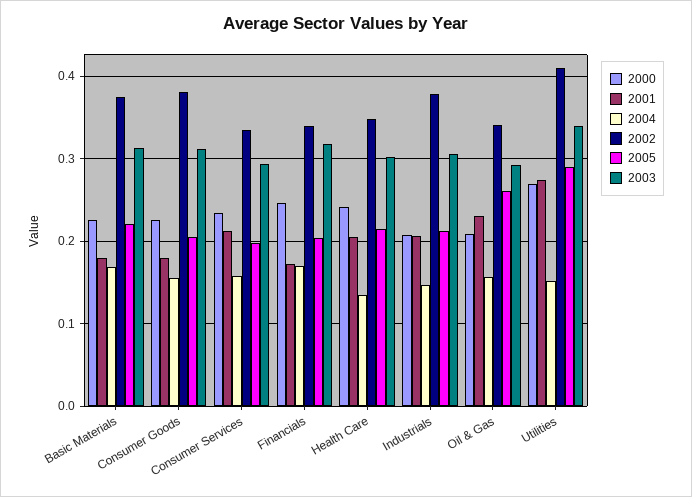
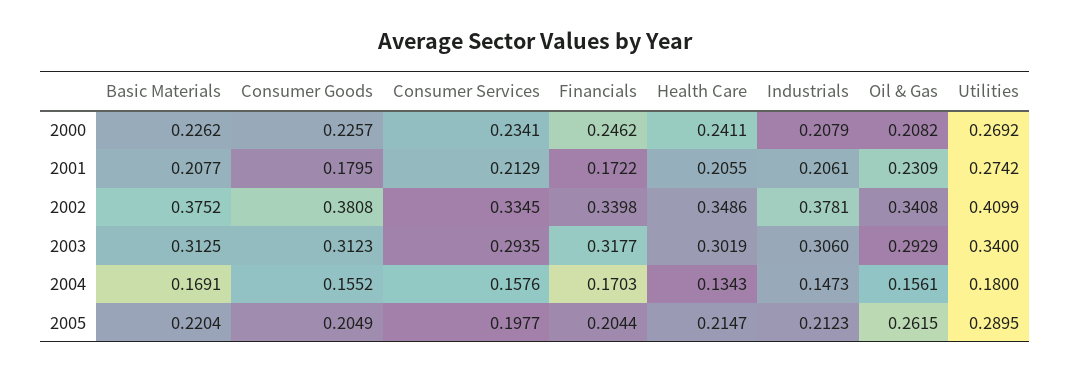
2001, Basic Materials: 0.18 -> 0.2077
2004, Utilities: 0.15 -> 0.18

